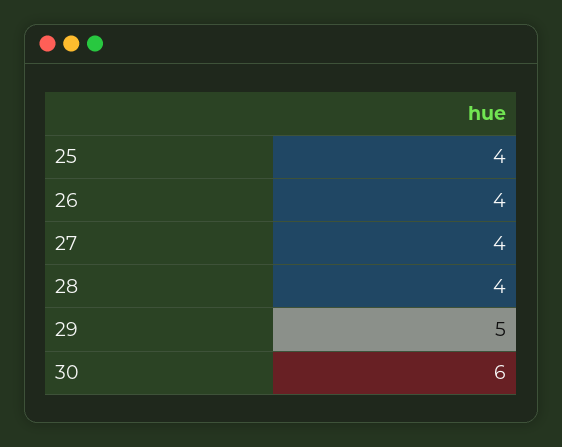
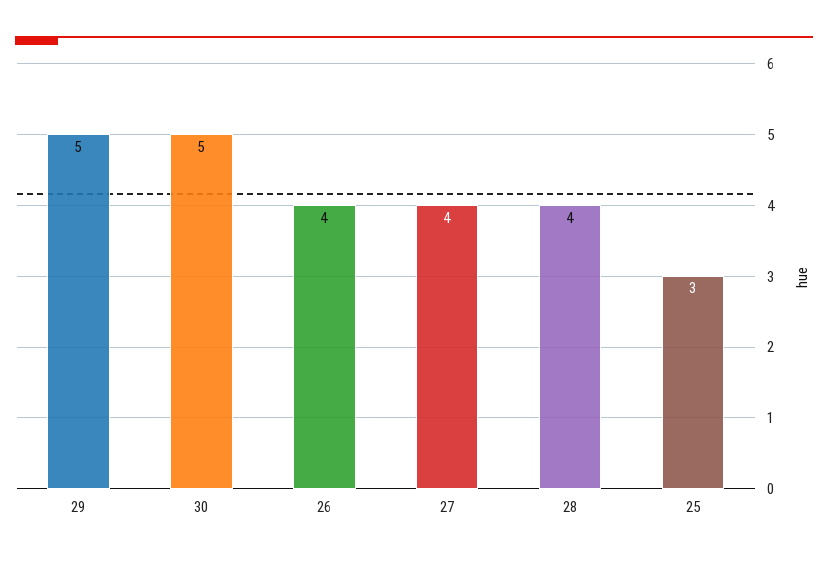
25: 4 -> 3
30: 6 -> 5

